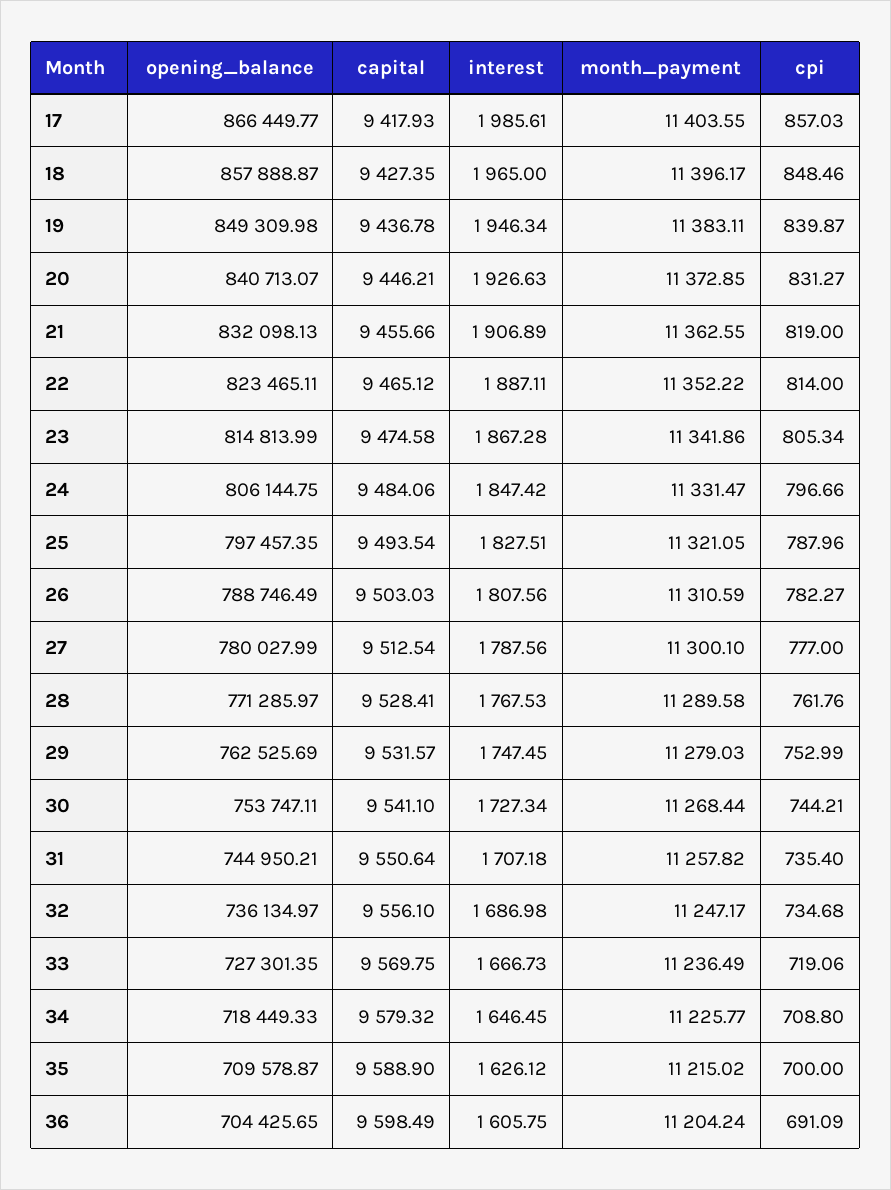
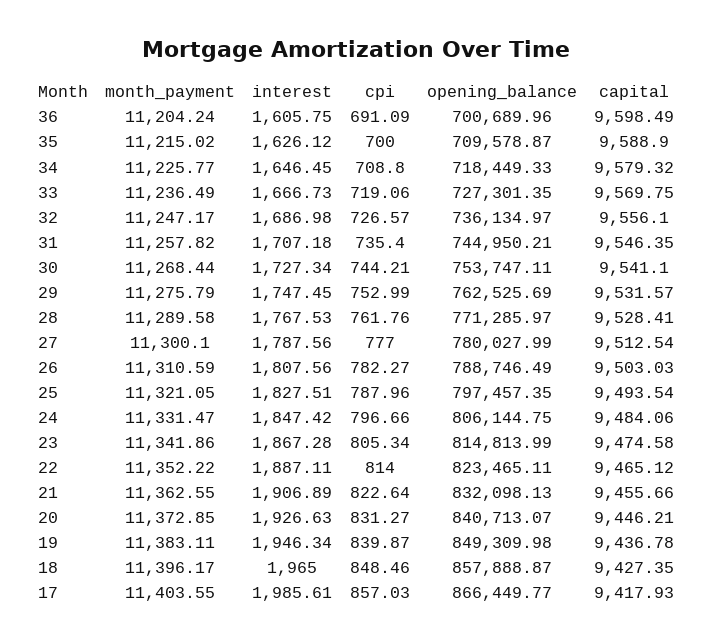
cpi, 21: 819 -> 822.64
month_payment, 29: 11279.03 -> 11275.79
capital, 31: 9550.64 -> 9546.35
cpi, 32: 734.68 -> 726.57
opening_balance, 36: 704425.65 -> 700689.96

